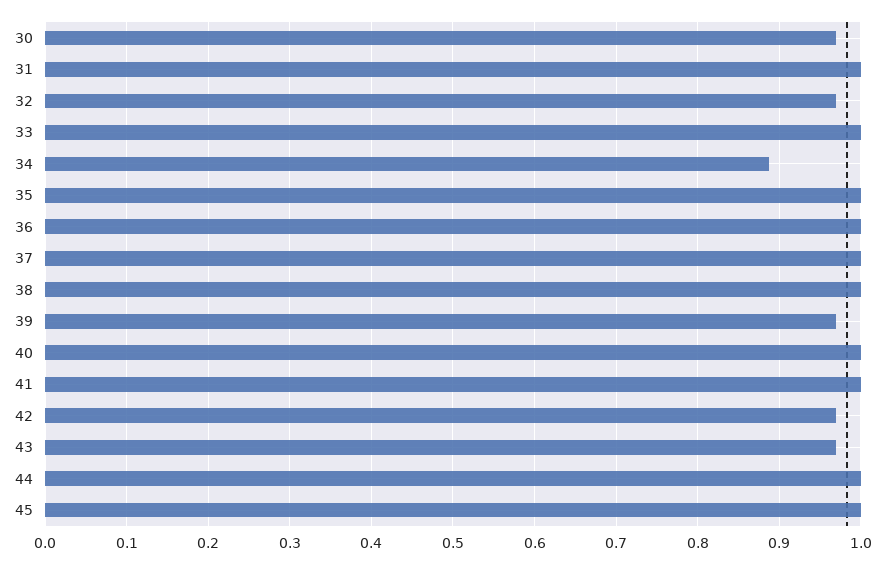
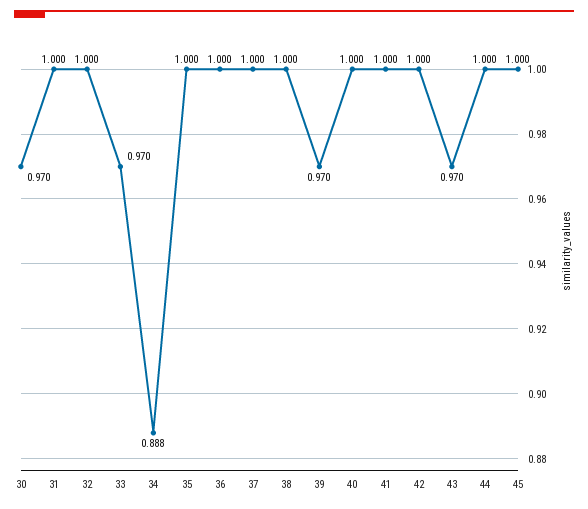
32: 0.97 -> 1
33: 1 -> 0.97
42: 0.97 -> 1

